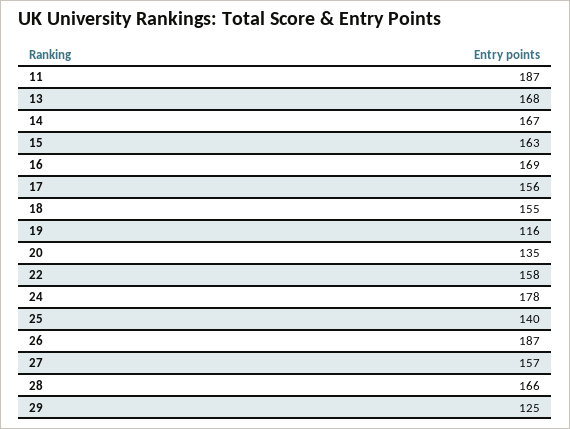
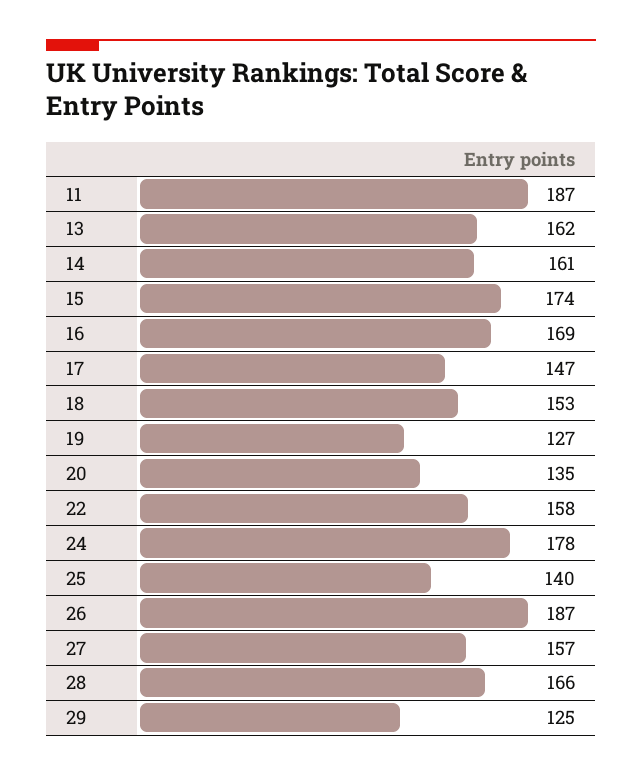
13: 168 -> 162
14: 167 -> 161
15: 163 -> 174
17: 156 -> 147
18: 155 -> 153
19: 116 -> 127

